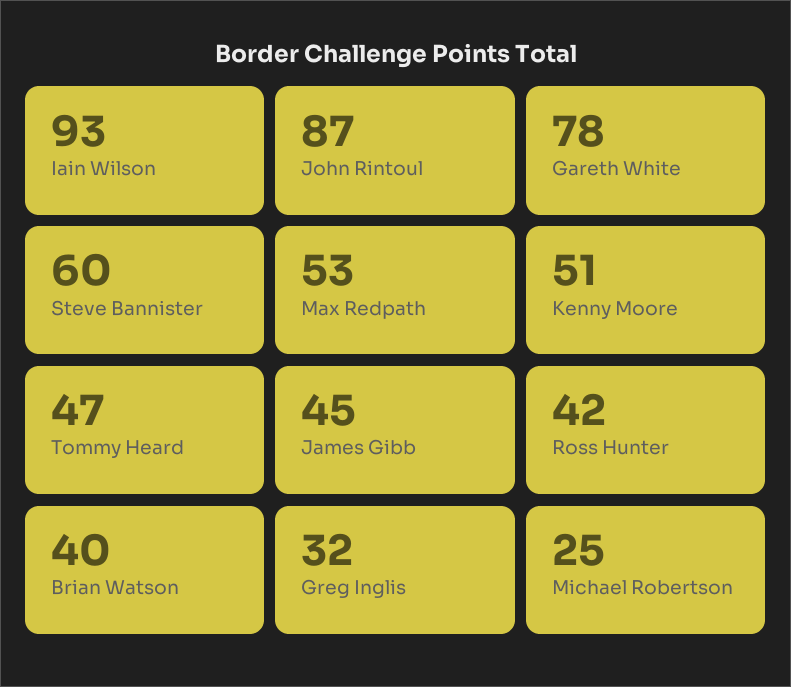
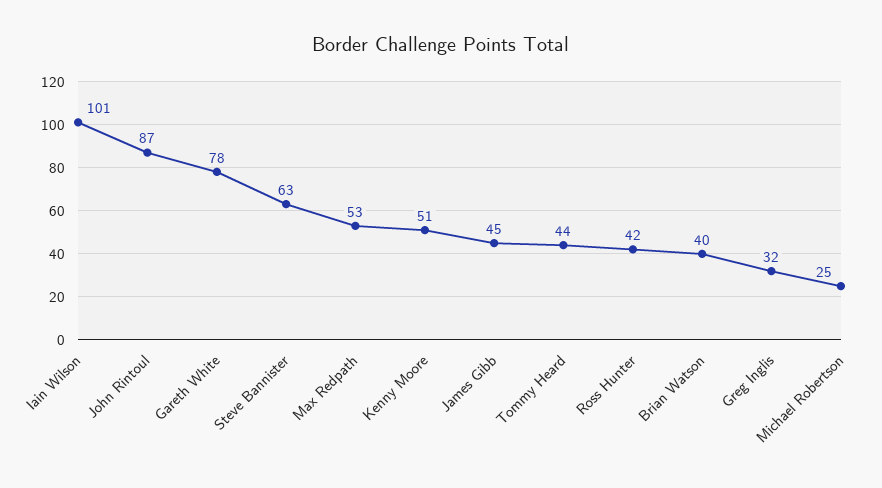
Iain Wilson: 93 -> 101
Steve Bannister: 60 -> 63
Tommy Heard: 47 -> 44

